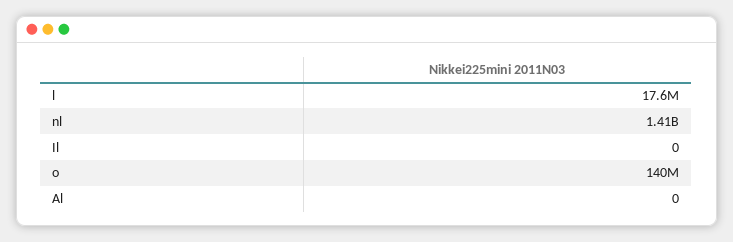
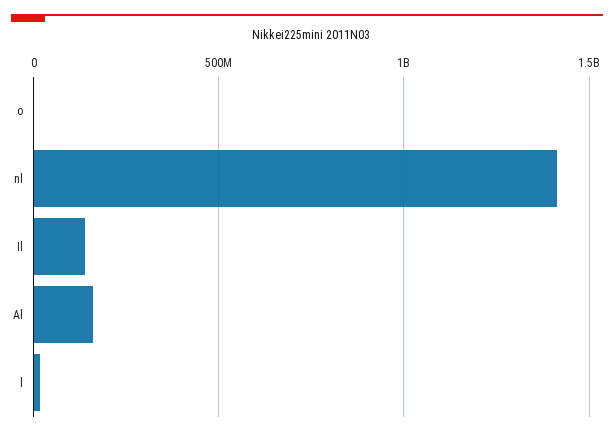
Il: 0 -> 150000000
o: 140000000 -> 0
Al: 0 -> 150000000

